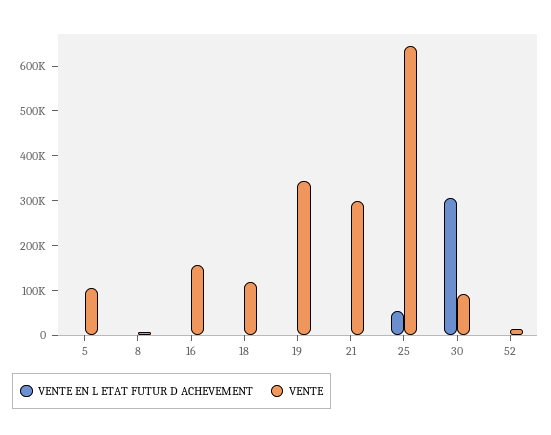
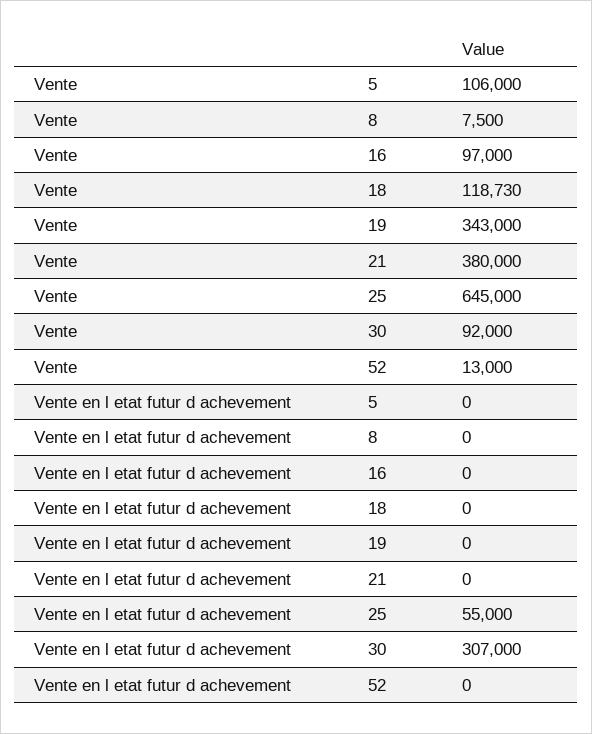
VENTE, 16: 160000 -> 97000
VENTE, 21: 300000 -> 380000

